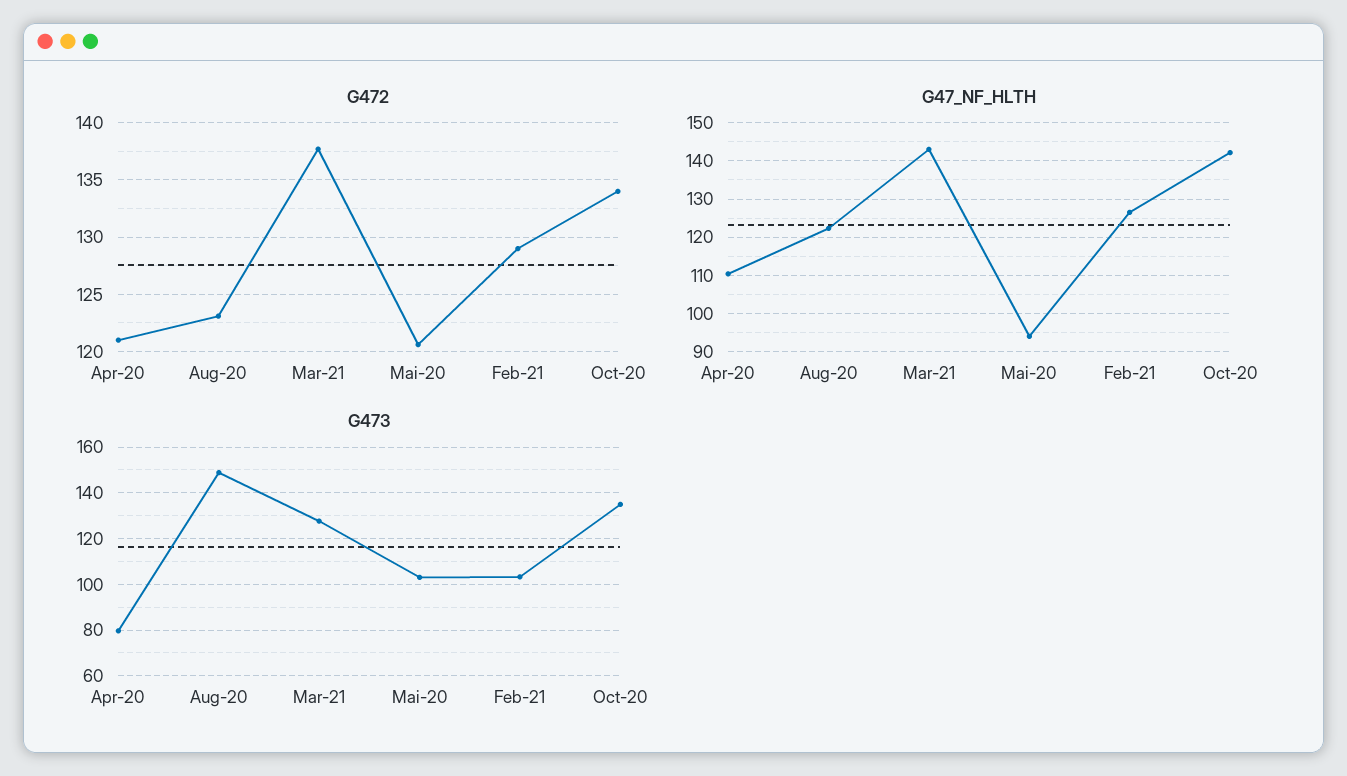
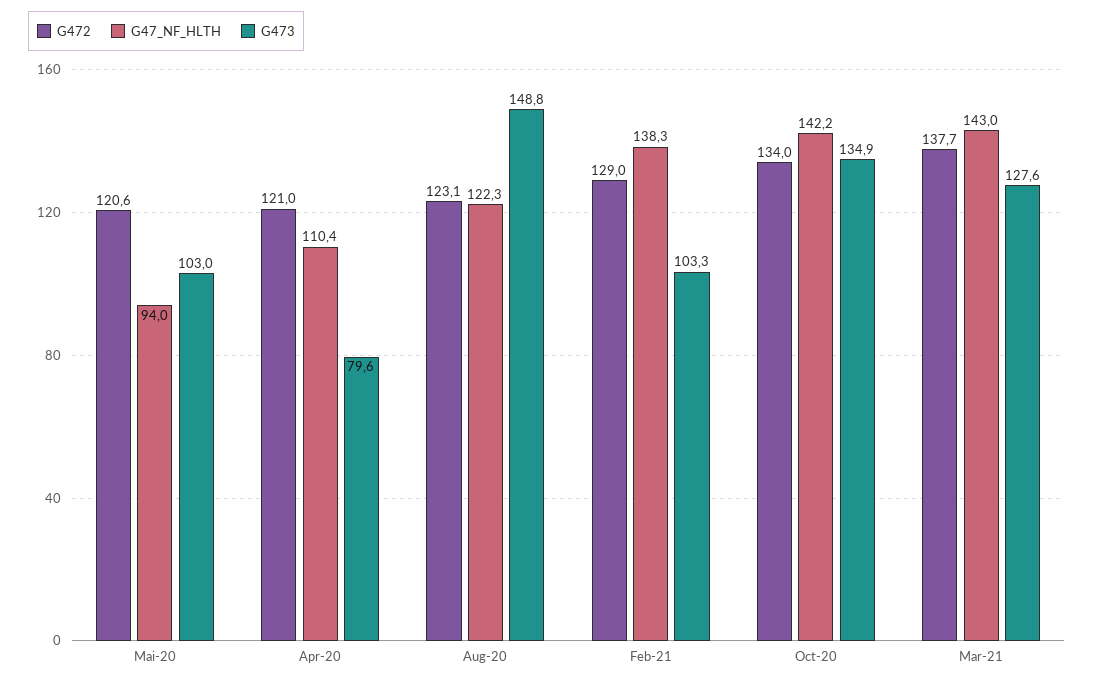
G47_NF_HLTH, Feb-21: 126 -> 138.3

